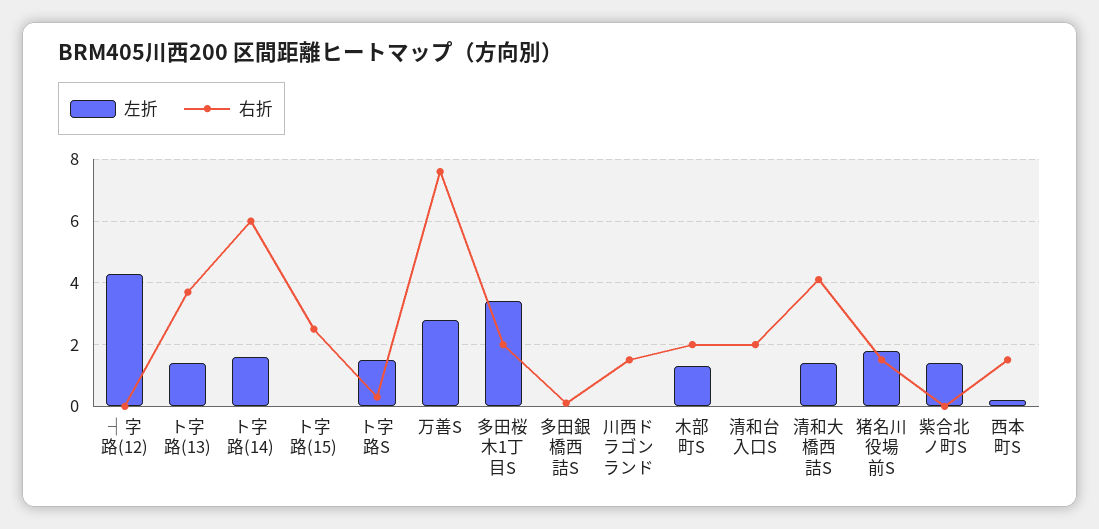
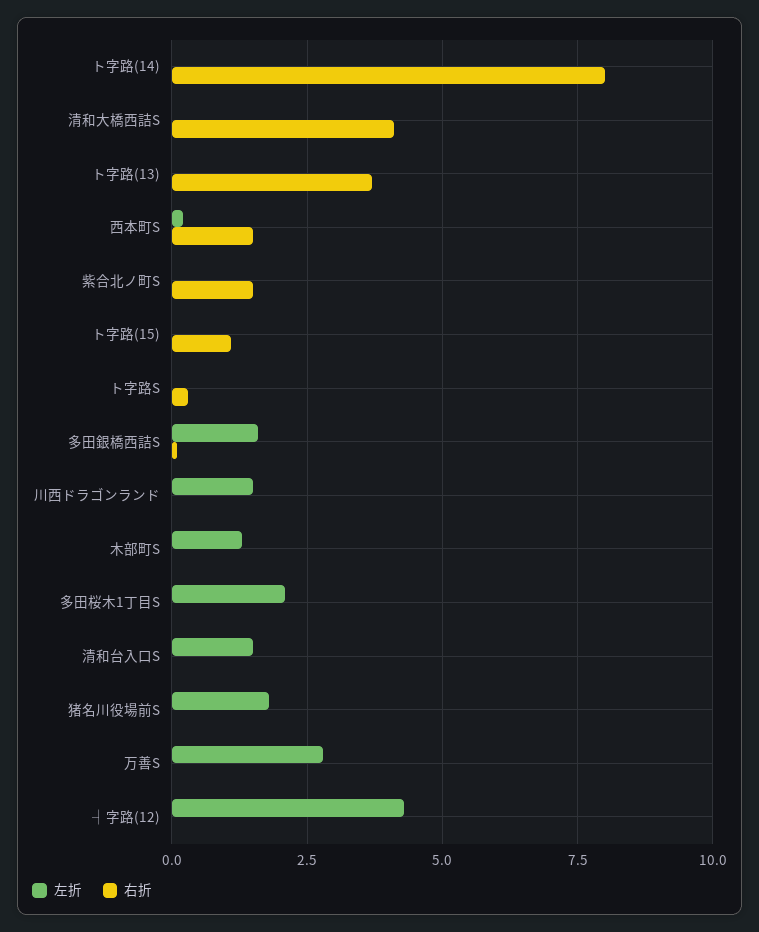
左折, ト字路(13): 1.5 -> 0
左折, ト字路(14): 1.5 -> 0
右折, ト字路(14): 6 -> 8
右折, ト字路(15): 2.5 -> 1
左折, ト字路S: 1.5 -> 0
右折, 万善S: 7.5 -> 0
左折, 多田桜木1丁目S: 3.5 -> 2
右折, 多田桜木1丁目S: 2 -> 0
左折, 多田銀橋西詰S: 0 -> 1.5
左折, 川西ドラゴンランド: 0 -> 1.5
右折, 川西ドラゴンランド: 1.5 -> 0
右折, 木部町S: 2 -> 0
左折, 清和台入口S: 0 -> 1.5
右折, 清和台入口S: 2 -> 0
左折, 清和大橋西詰S: 1.5 -> 0
右折, 猪名川役場前S: 1.5 -> 0
左折, 紫合北ノ町S: 1.5 -> 0
右折, 紫合北ノ町S: 0 -> 1.5

